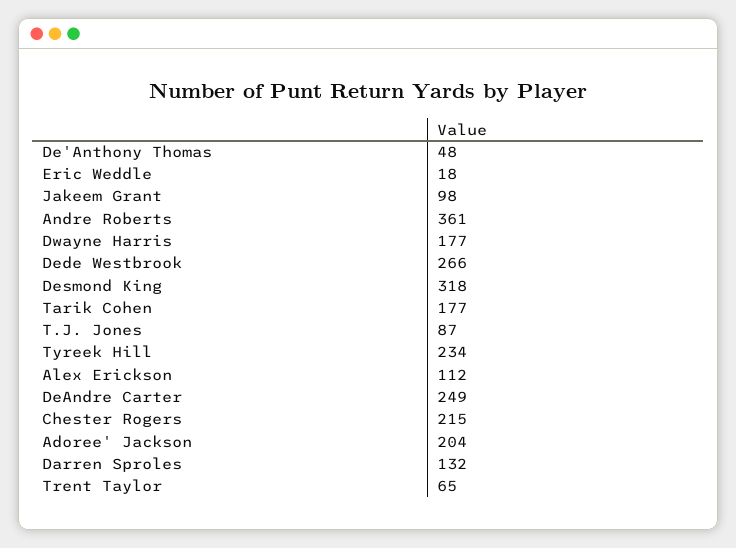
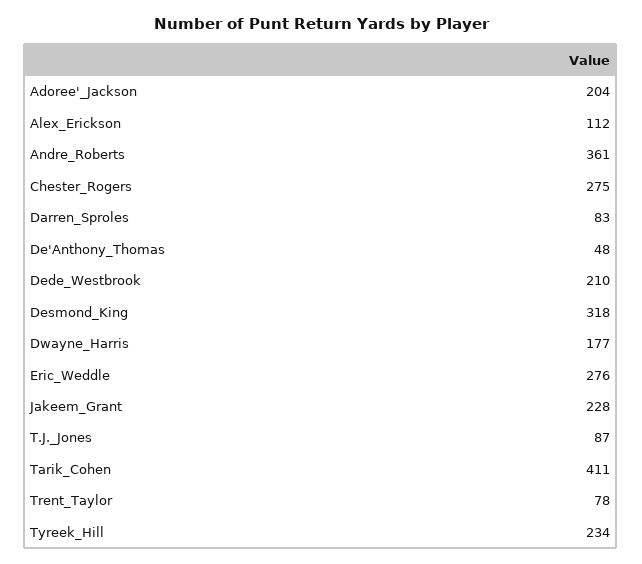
Eric Weddle: 18 -> 276
Jakeem Grant: 98 -> 228
Dede Westbrook: 266 -> 210
Tarik Cohen: 177 -> 411
DeAndre Carter: 249 -> none
Chester Rogers: 215 -> 275
Darren Sproles: 132 -> 83
Trent Taylor: 65 -> 78

